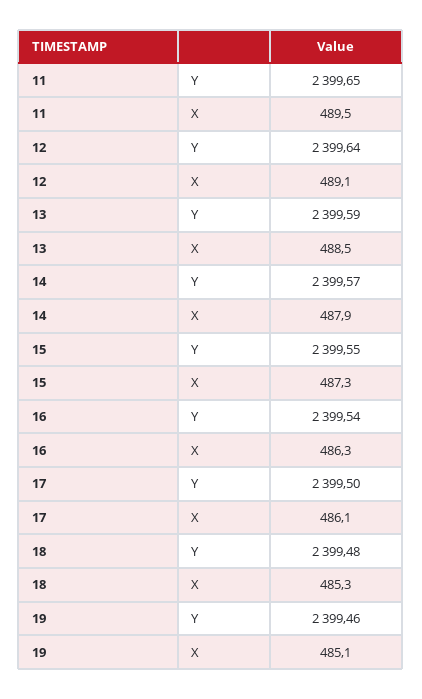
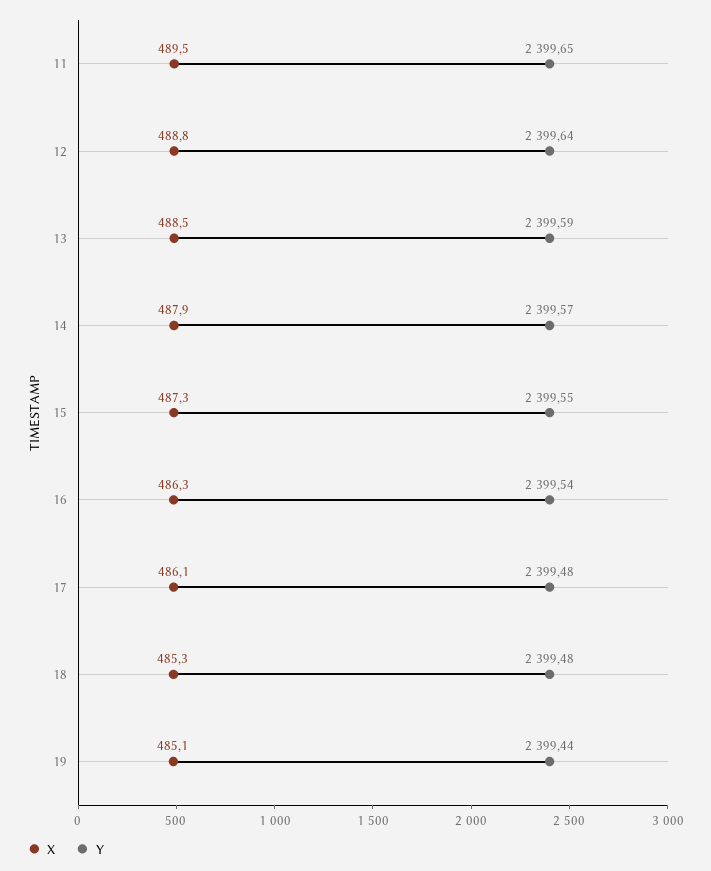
X, 12: 489.1 -> 488.8
Y, 17: 2399.5 -> 2399.48
Y, 19: 2399.46 -> 2399.44

